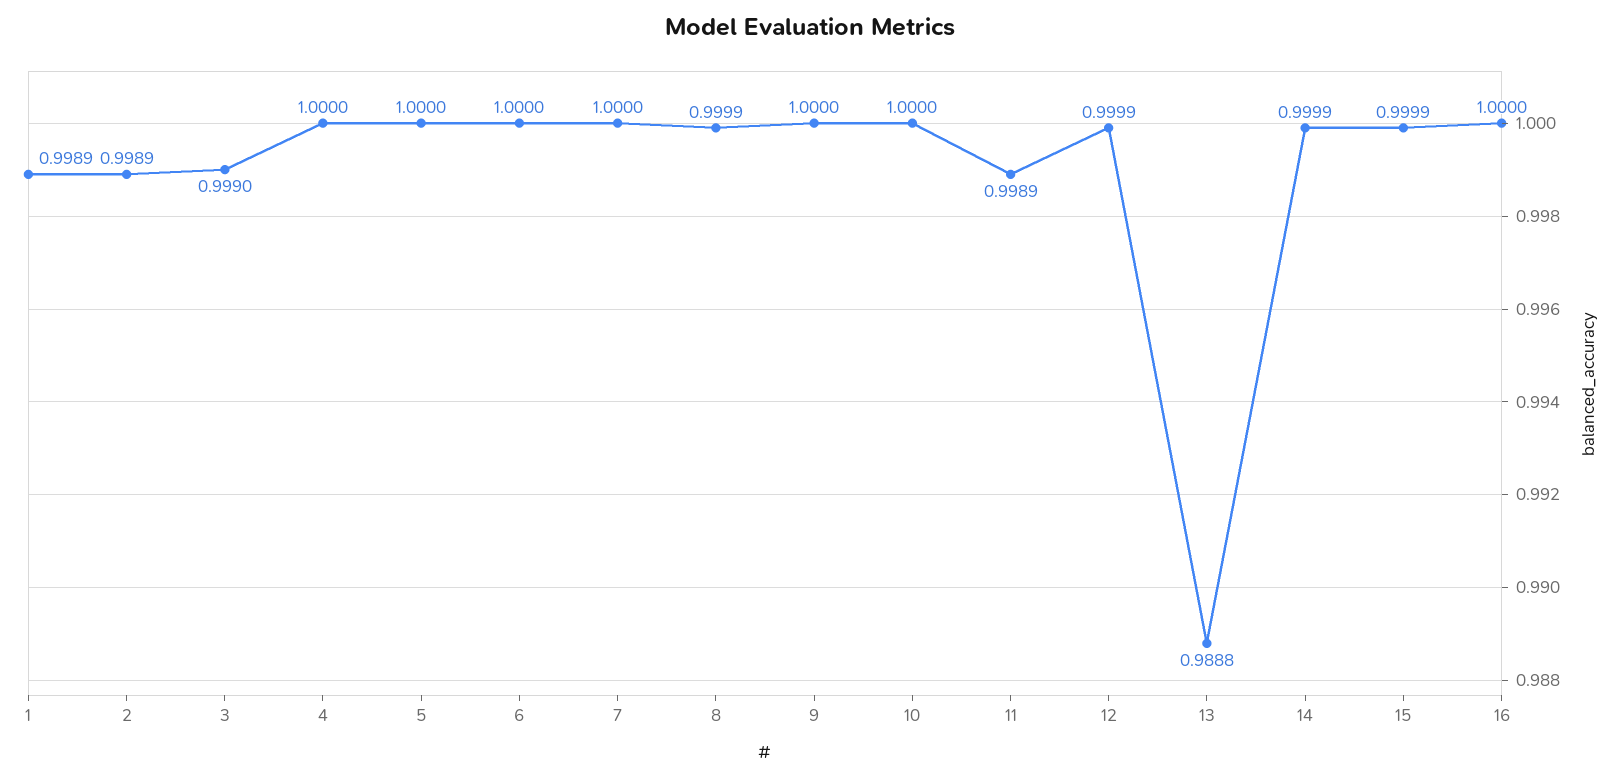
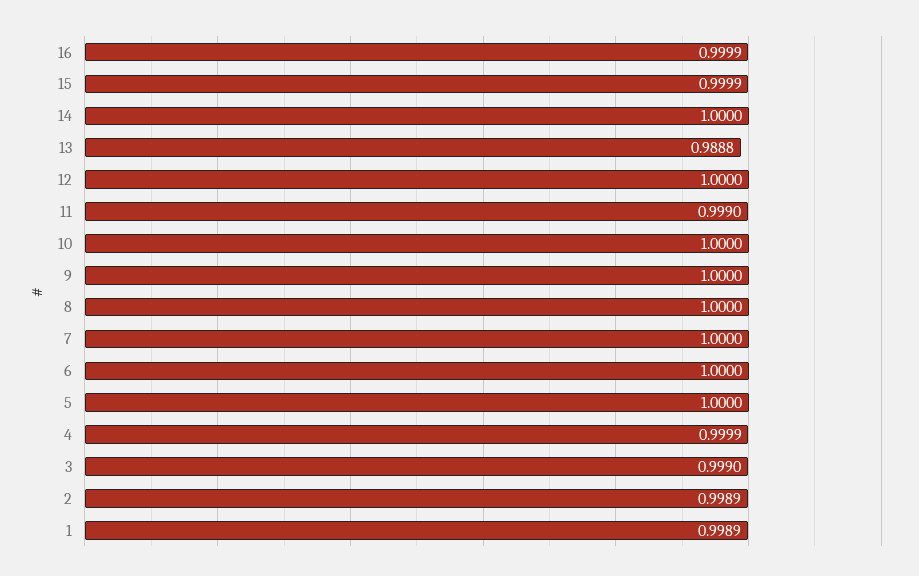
4: 1 -> 0.9999
8: 0.9999 -> 1
11: 0.9989 -> 0.999
12: 0.9999 -> 1
14: 0.9999 -> 1
16: 1 -> 0.9999

